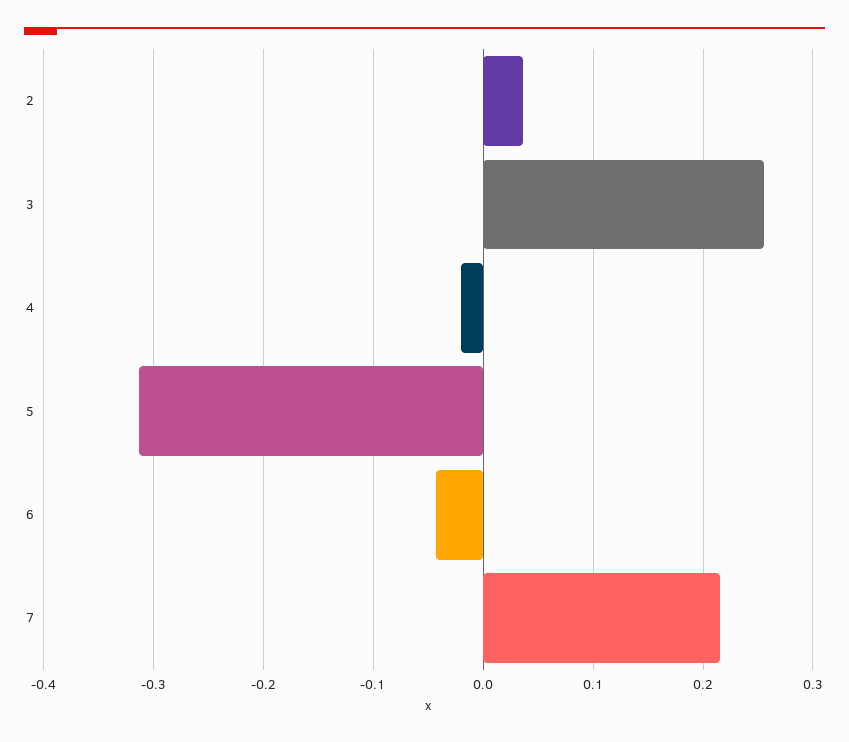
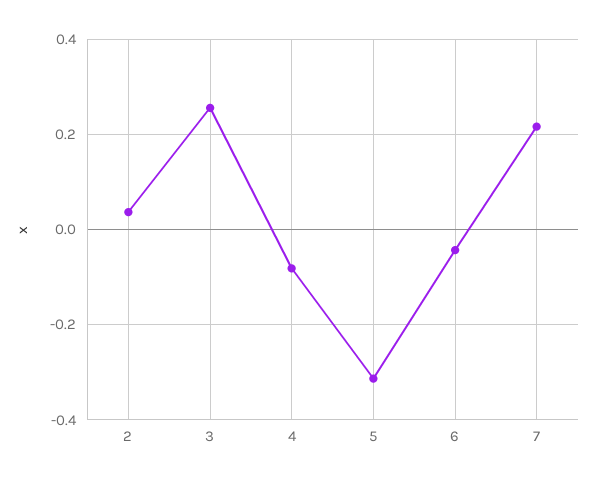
4: -0.02 -> -0.08

